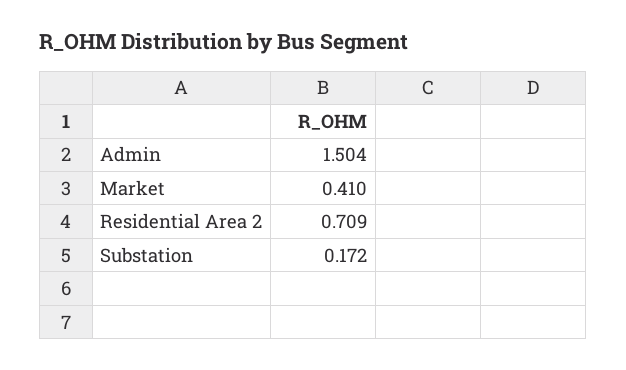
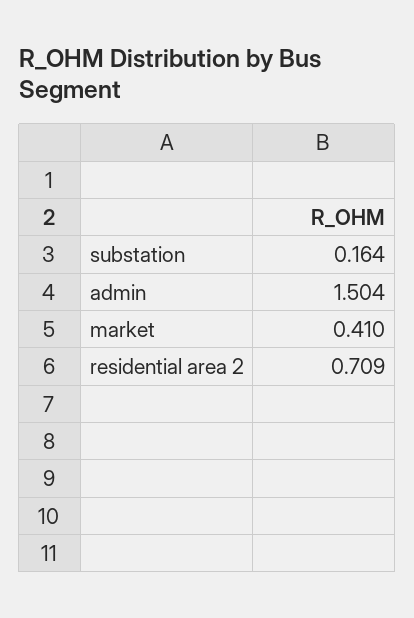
Substation: 0.172 -> 0.164

